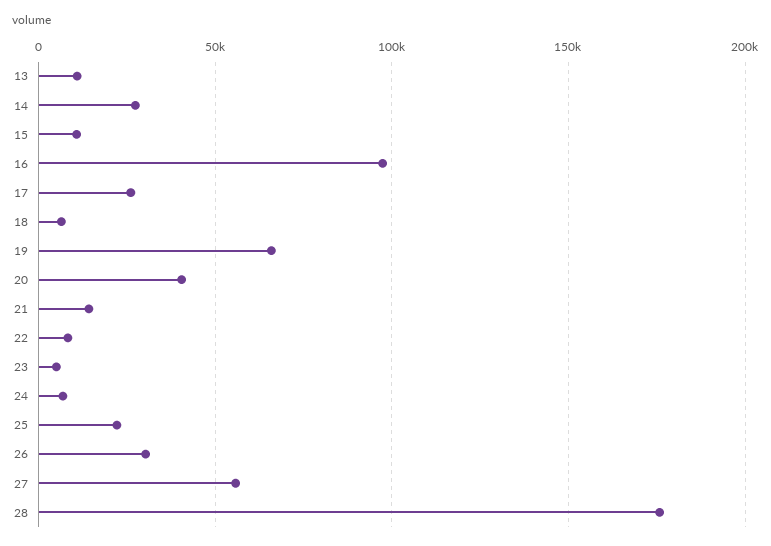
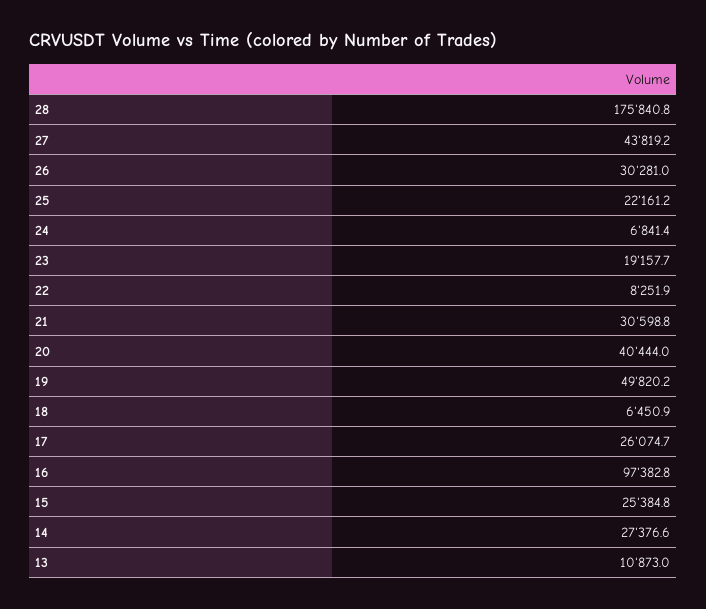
15: 10000 -> 25384.8
19: 65000 -> 49820.2
21: 15000 -> 30598.8
23: 5000 -> 19157.7
27: 55000 -> 43819.2

